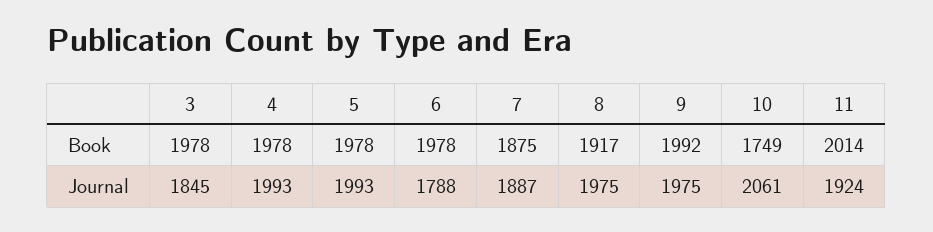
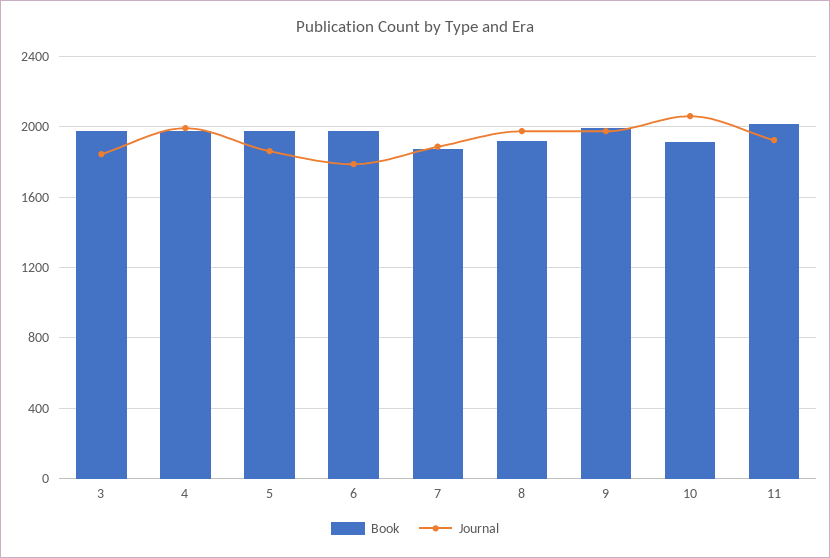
Book, 10: 1749 -> 1900
Journal, 5: 1993 -> 1850

